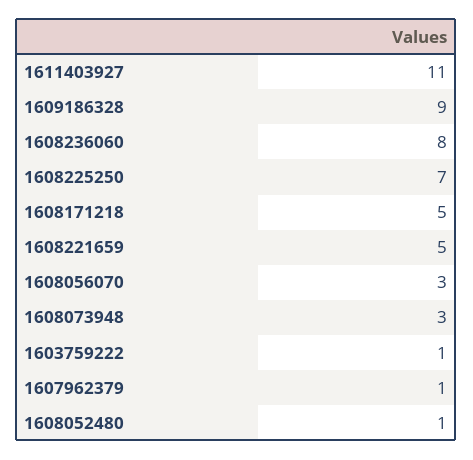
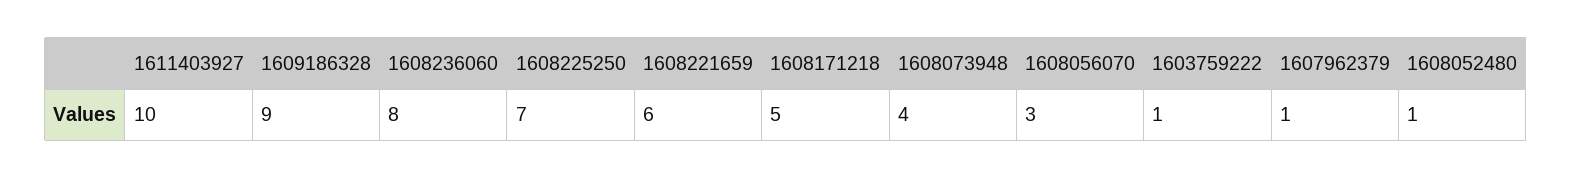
1611403927: 11 -> 10
1608221659: 5 -> 6
1608073948: 3 -> 4

